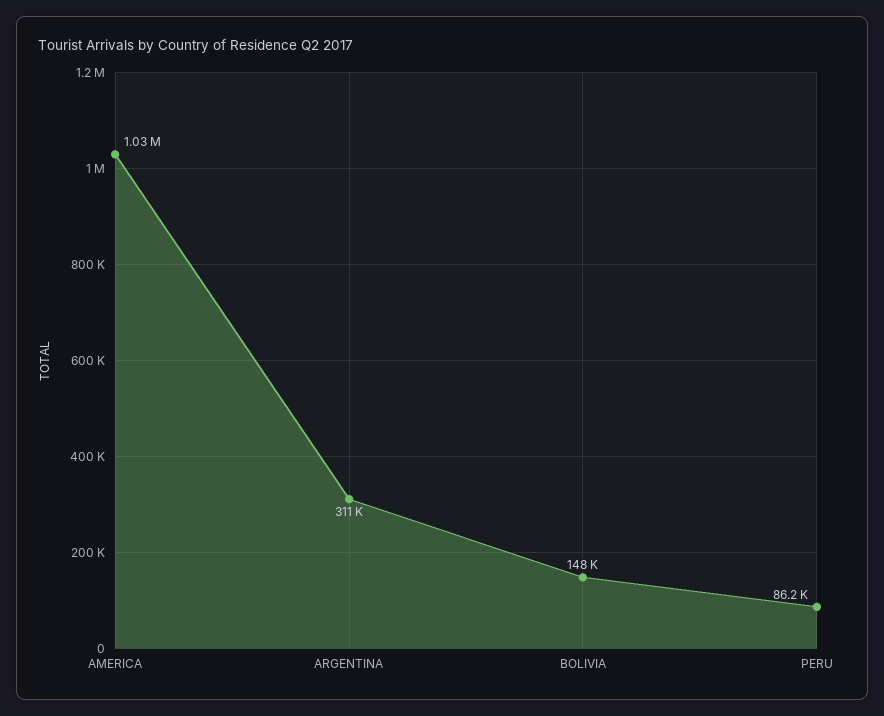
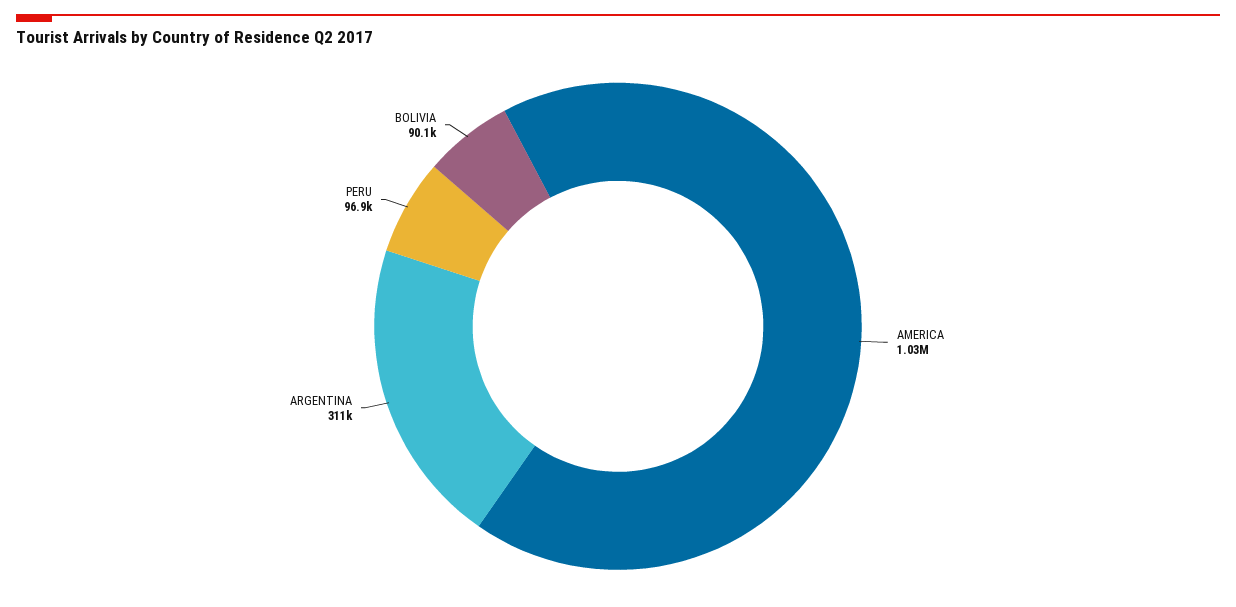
BOLIVIA: 148000 -> 90100
PERU: 86200 -> 96900

